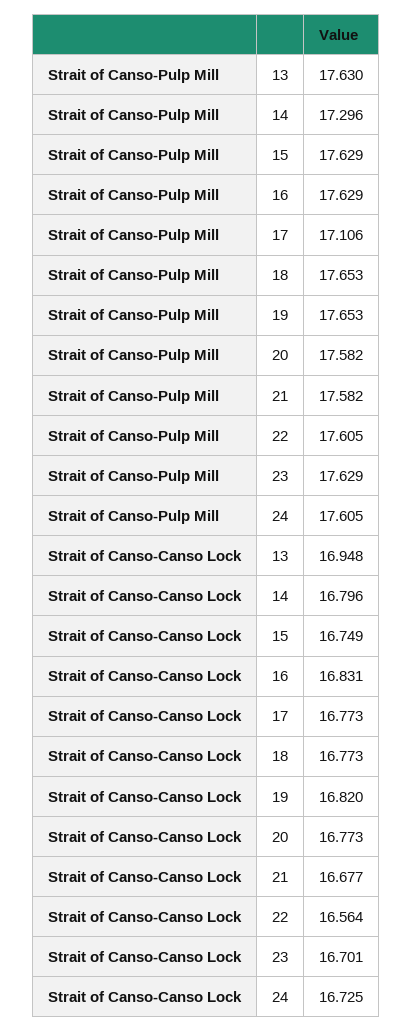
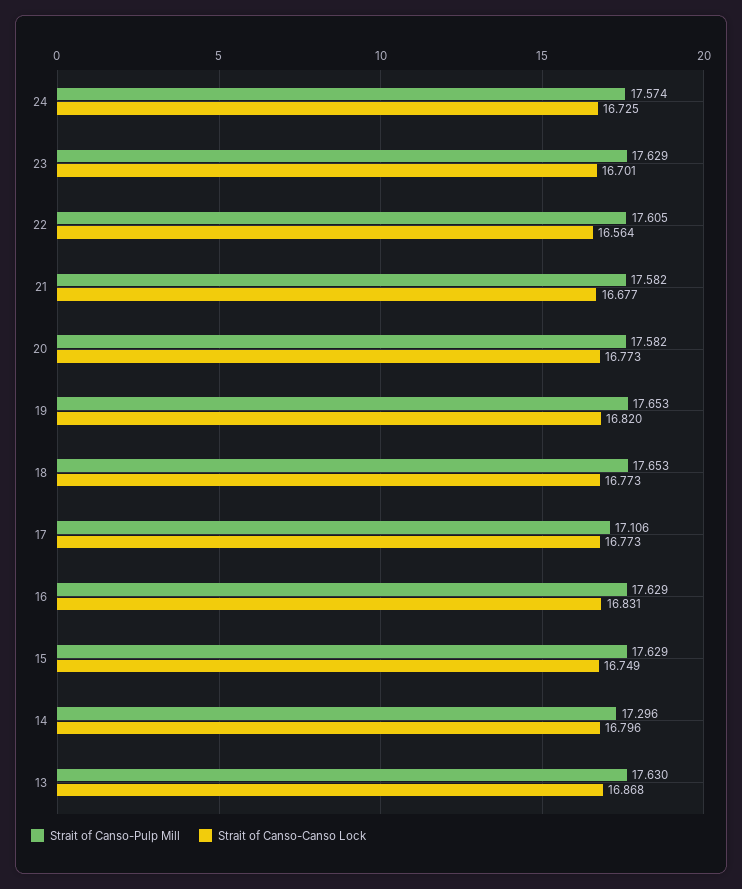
Strait of Canso-Pulp Mill, 24: 17.605 -> 17.574
Strait of Canso-Canso Lock, 13: 16.948 -> 16.868

